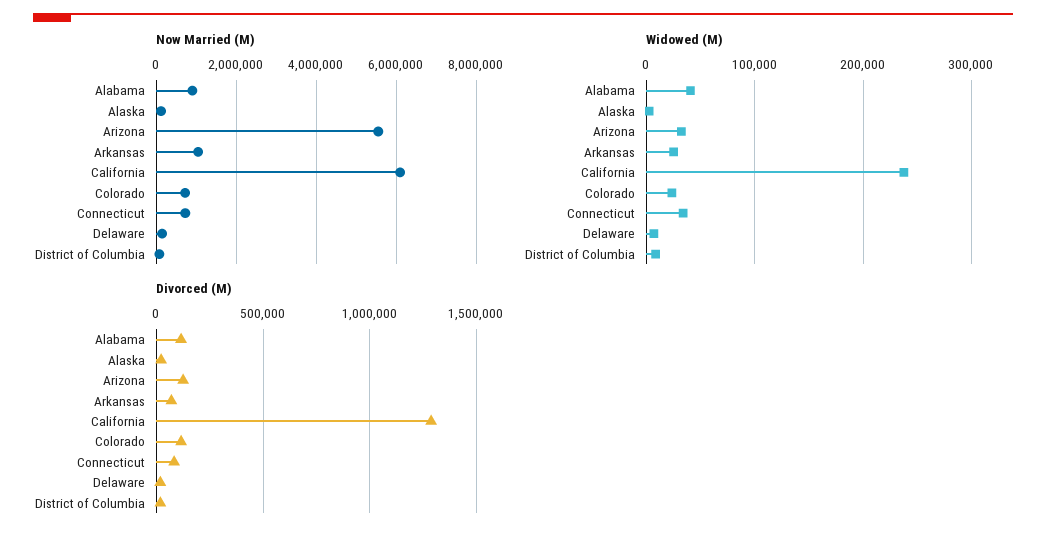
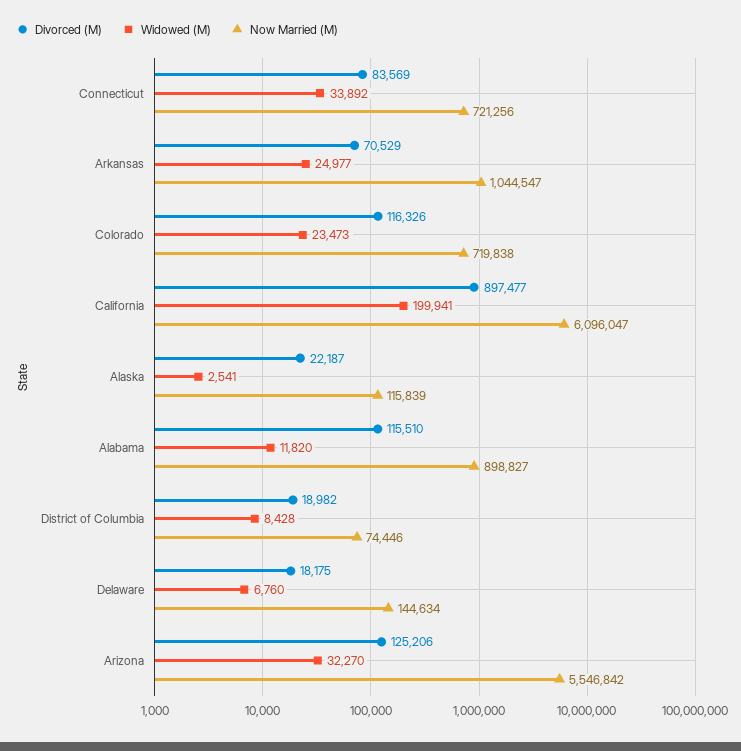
Widowed (M), Alabama: 40000 -> 11820
Widowed (M), California: 240000 -> 199941
Divorced (M), California: 1300000 -> 897477

